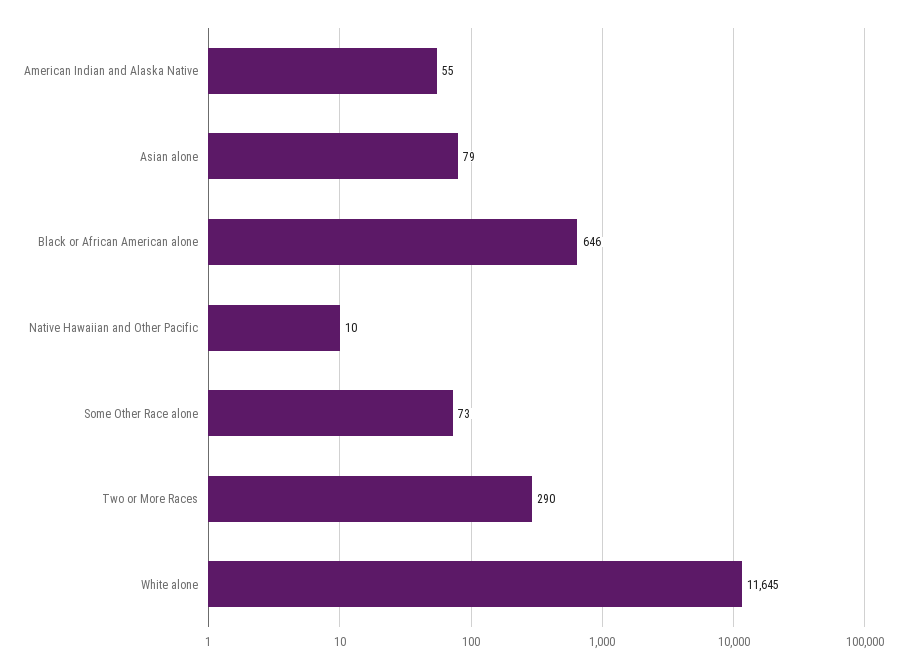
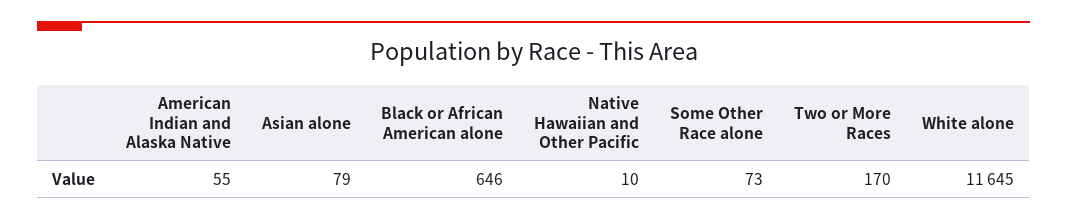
Two or More Races: 290 -> 170

